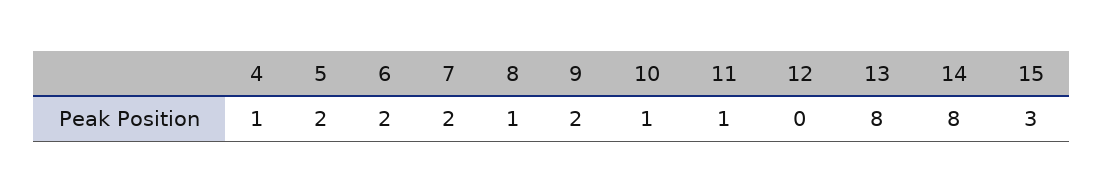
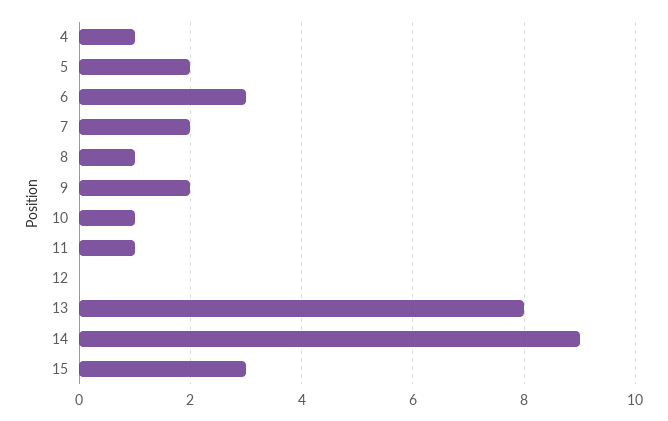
6: 2 -> 3
14: 8 -> 9

